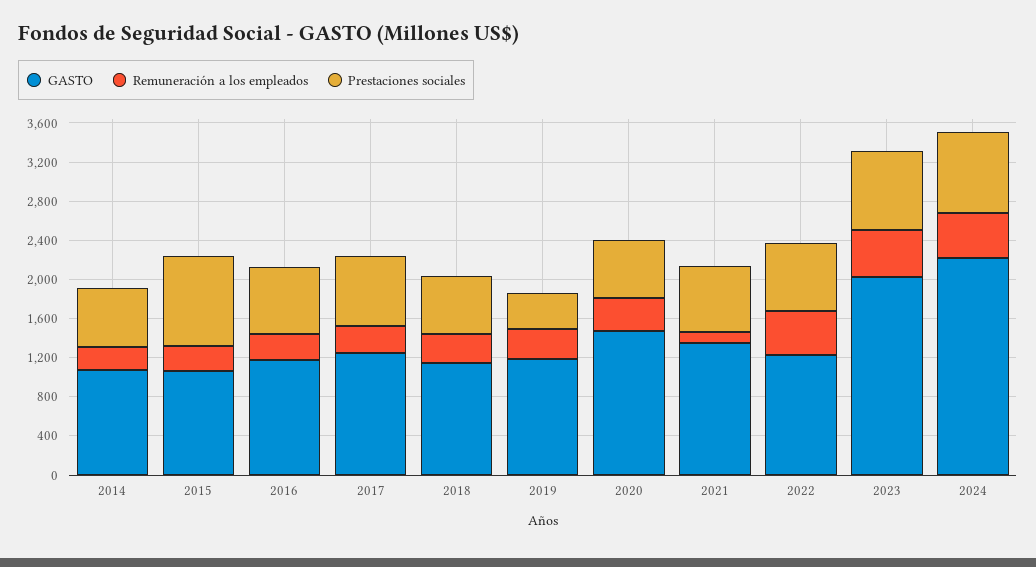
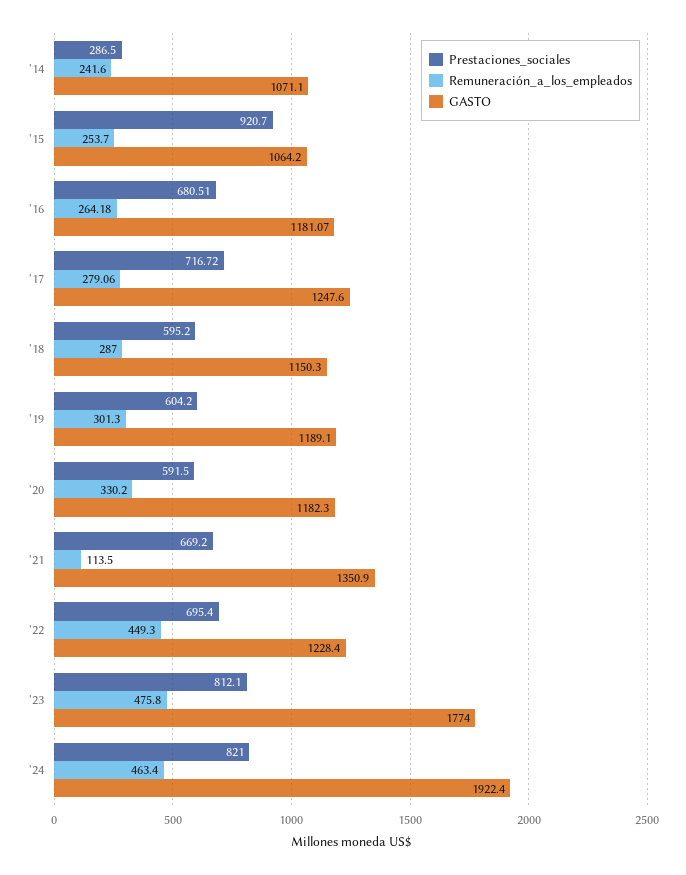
Prestaciones sociales, 2014: 600 -> 286.5
Prestaciones sociales, 2019: 400 -> 604.2
GASTO, 2020: 1500 -> 1182.3
GASTO, 2023: 2000 -> 1774
GASTO, 2024: 2200 -> 1922.4

